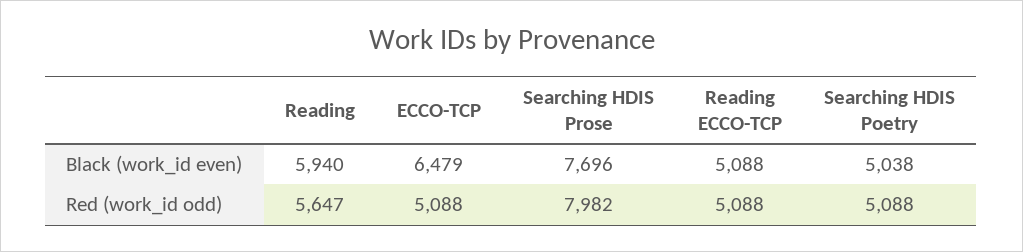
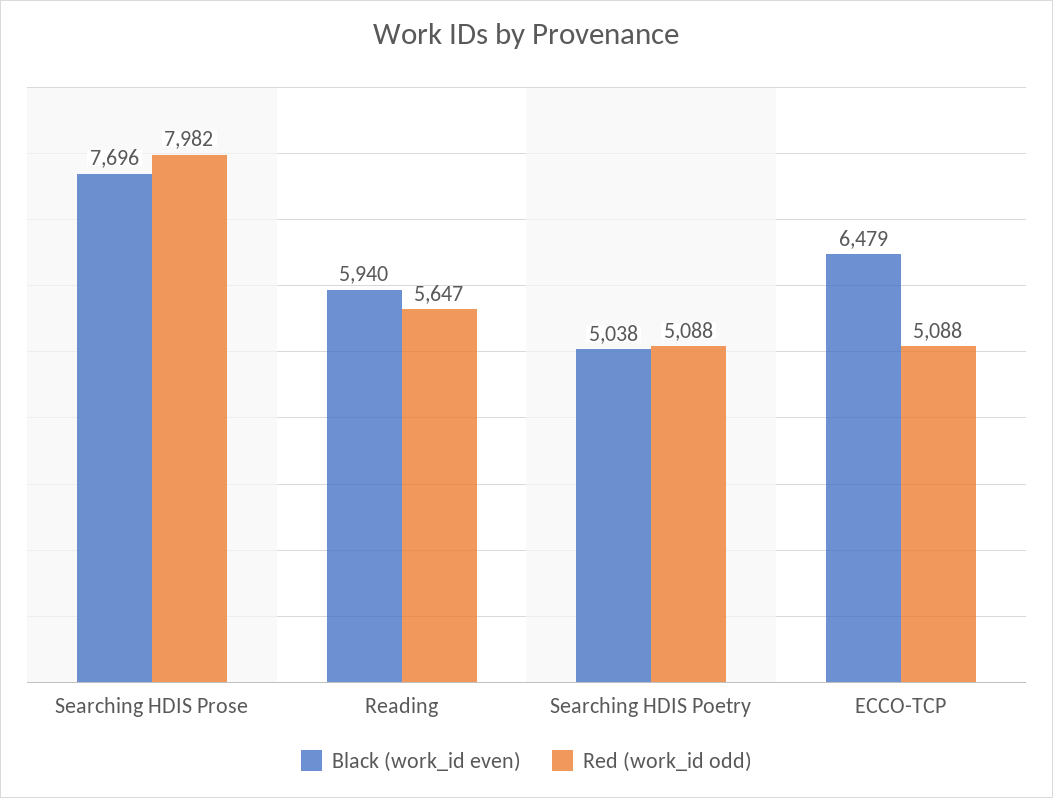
Black (work_id even), Reading ECCO-TCP: 5088 -> none
Red (work_id odd), Reading ECCO-TCP: 5088 -> none

